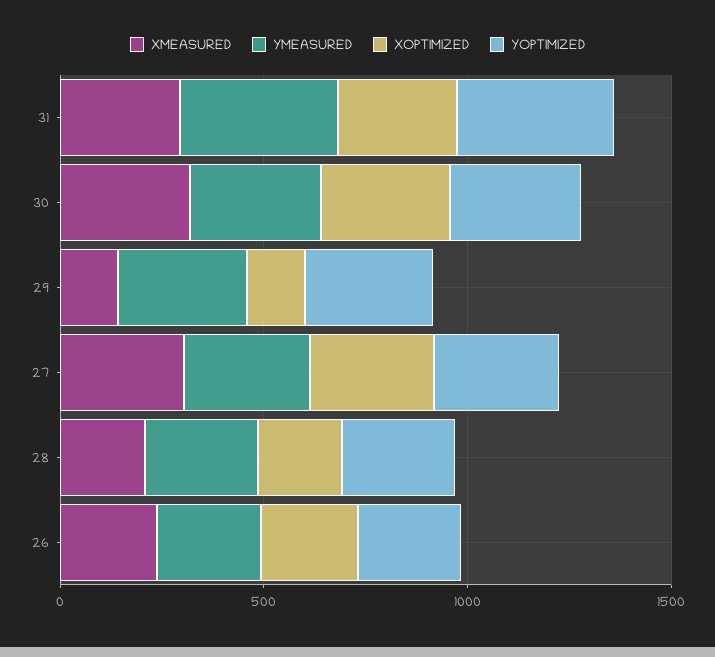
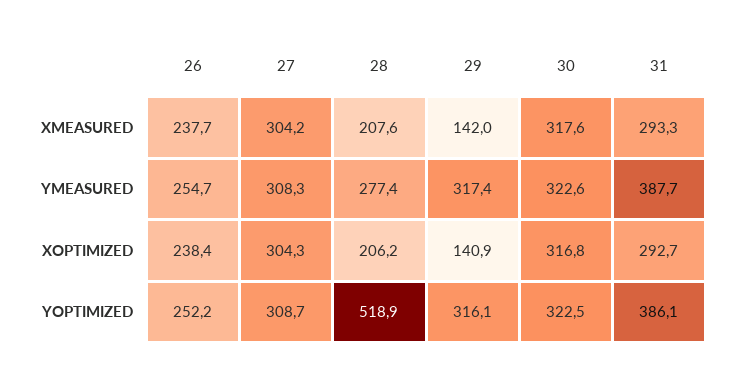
YOPTIMIZED, 28: 300 -> 518.9

